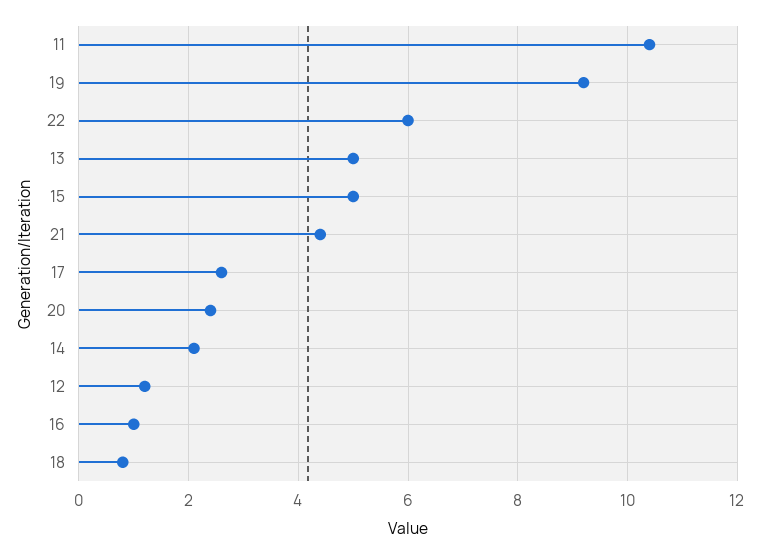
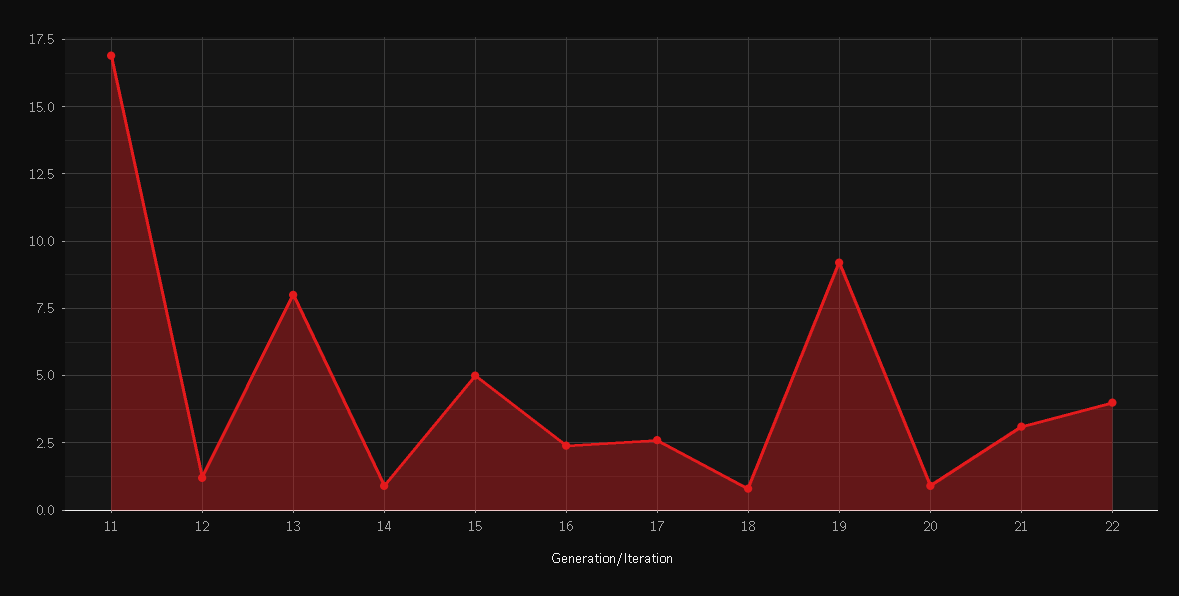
11: 10.5 -> 17
22: 6 -> 4
13: 5 -> 8
21: 4.5 -> 3
20: 2.5 -> 1
14: 2 -> 1
16: 1 -> 2.5

